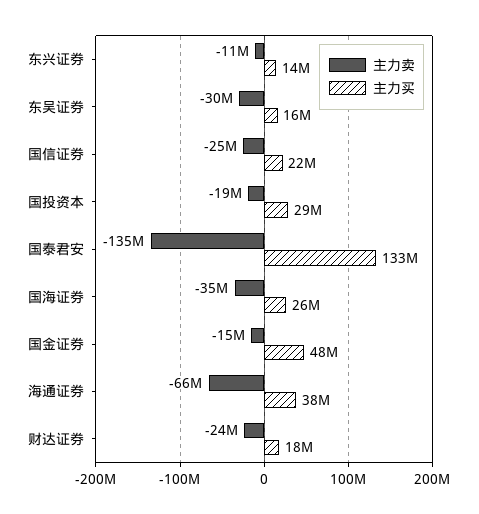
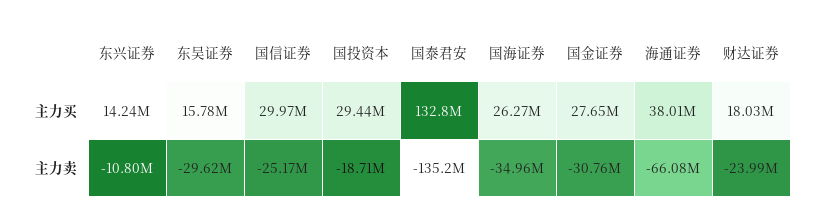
主力买, 国信证券: 22000000 -> 29970000
主力卖, 国金证券: -15000000 -> -30760000
主力买, 国金证券: 48000000 -> 27650000

